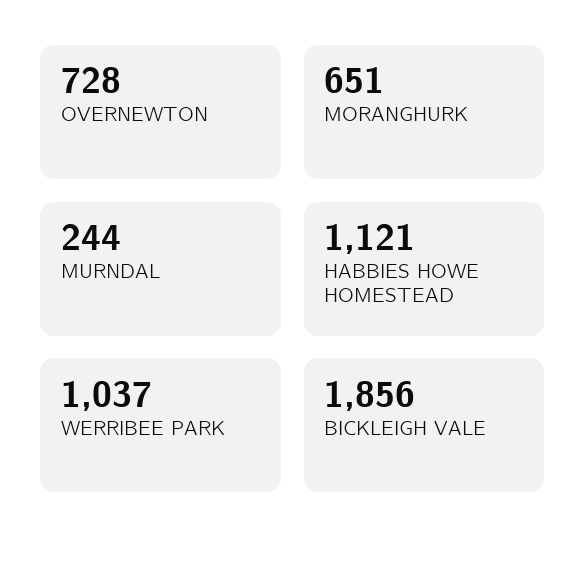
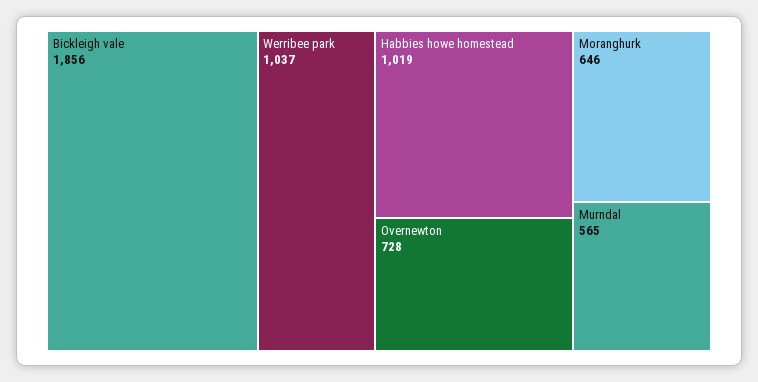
MORANGHURK: 651 -> 646
MURNDAL: 244 -> 565
HABBIES HOWE HOMESTEAD: 1121 -> 1019

